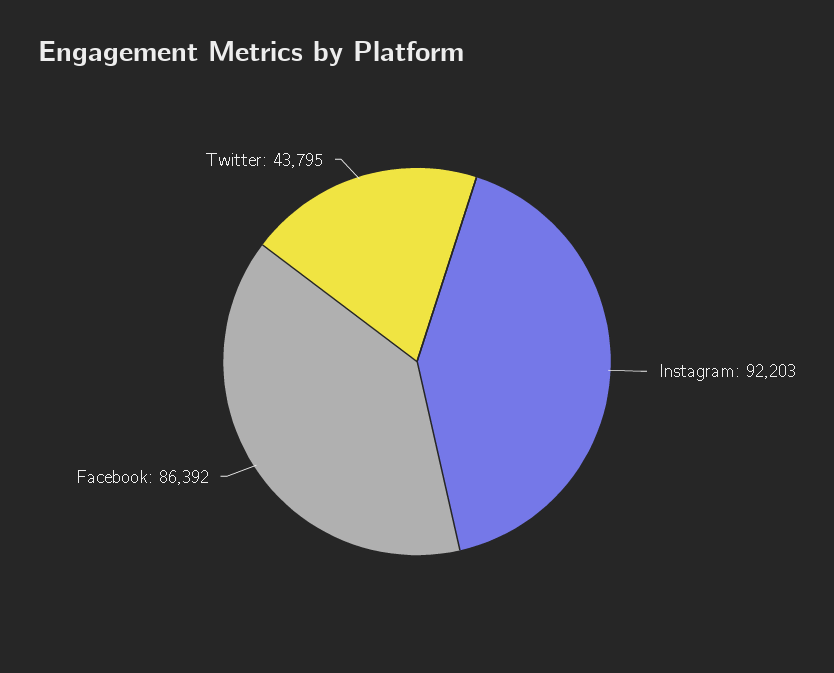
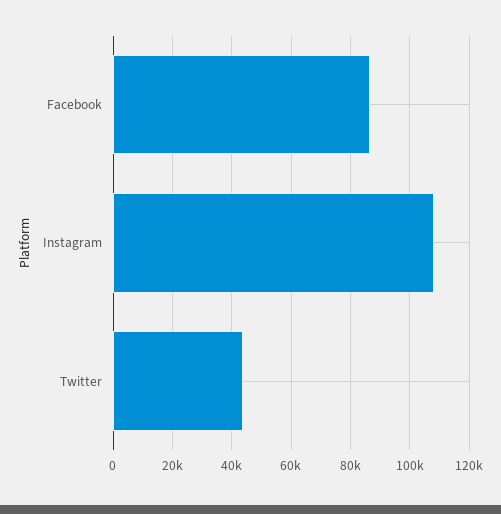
Instagram: 92203 -> 107500

